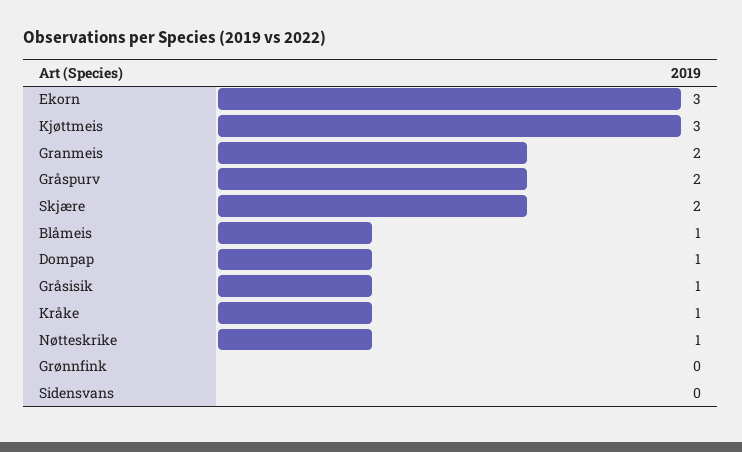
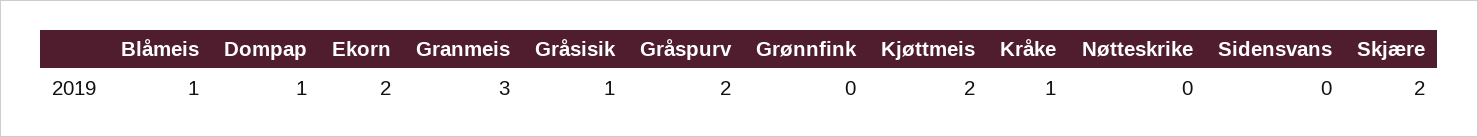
Ekorn: 3 -> 2
Kjøttmeis: 3 -> 2
Granmeis: 2 -> 3
Nøtteskrike: 1 -> 0

